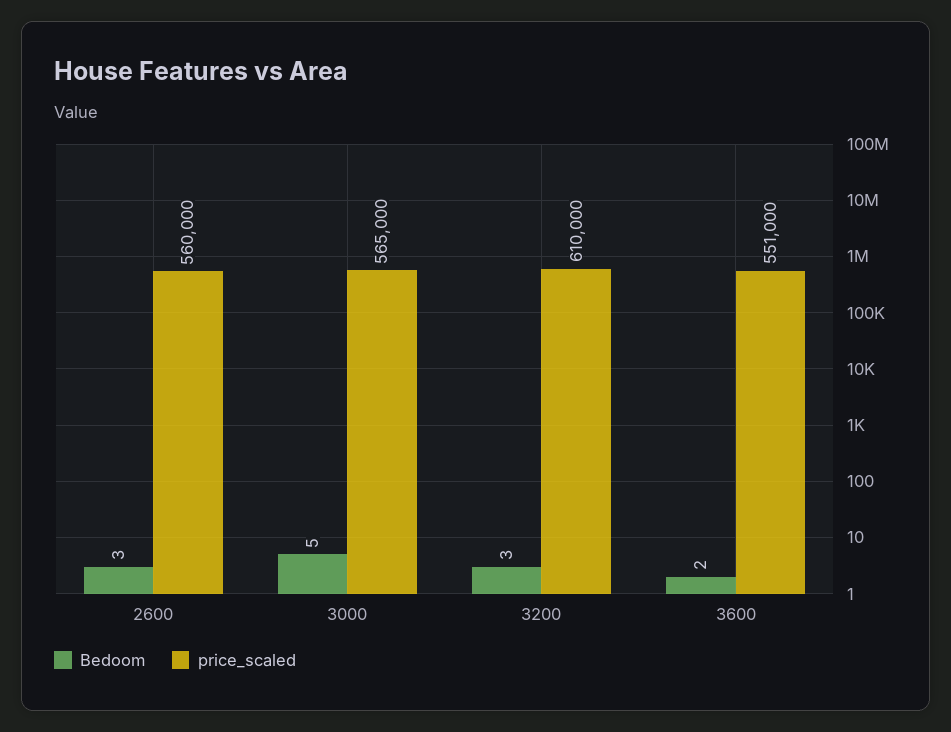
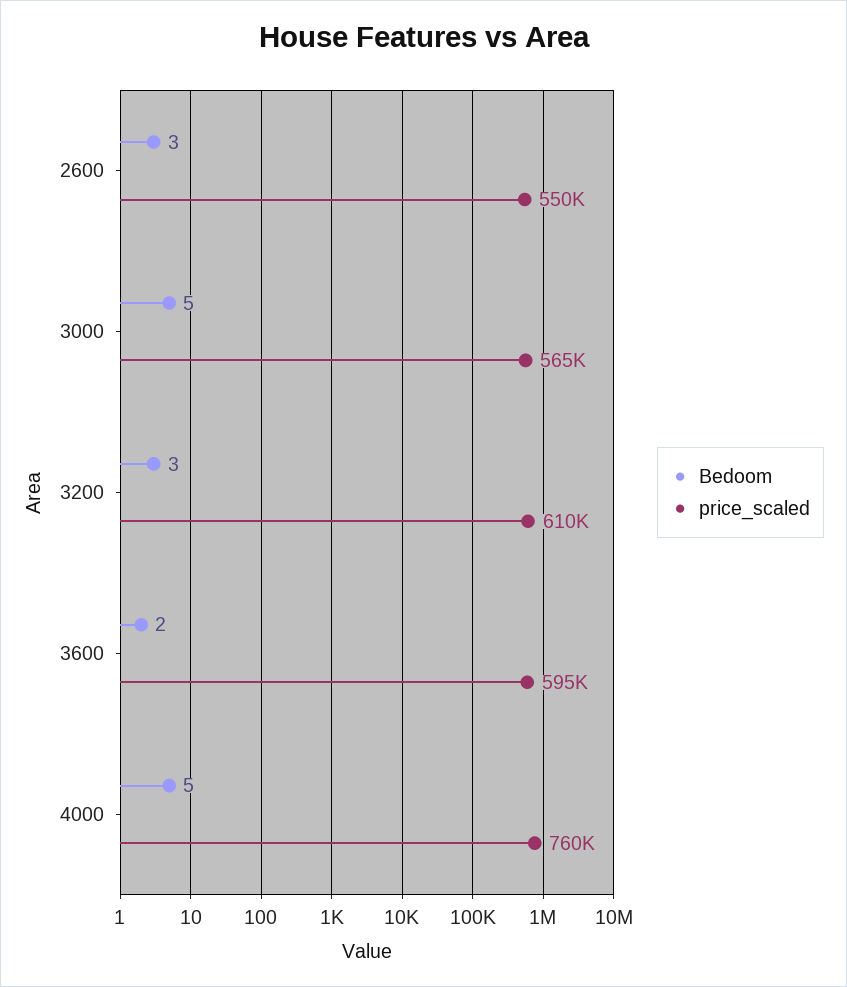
price_scaled, 2600: 560000 -> 550000
price_scaled, 3600: 551000 -> 595000
Bedoom, 4000: none -> 5
price_scaled, 4000: none -> 760000

